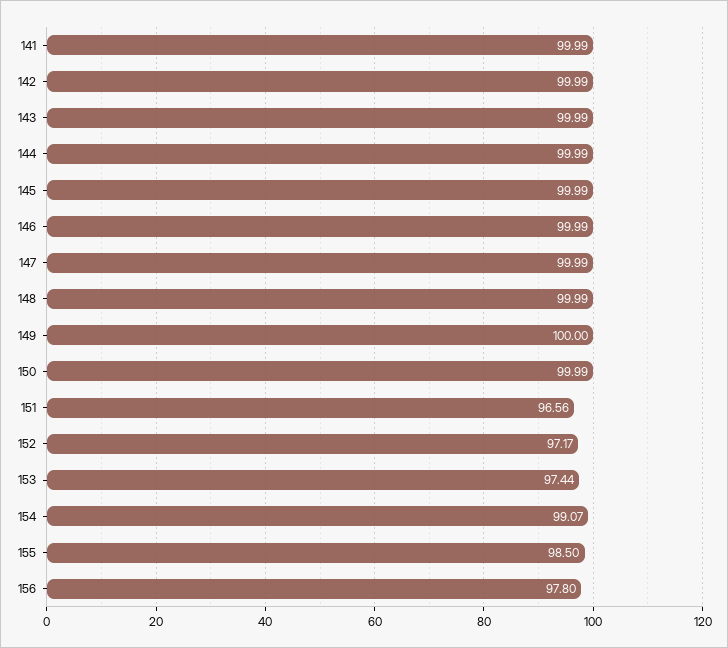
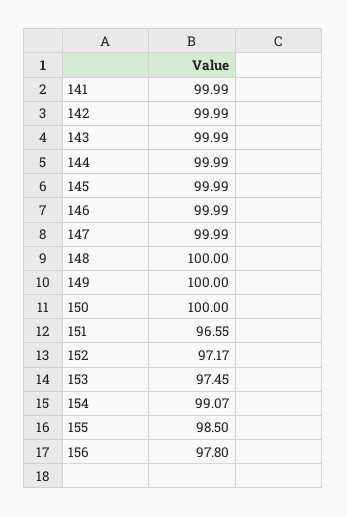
148: 99.99 -> 100
150: 99.99 -> 100
151: 96.56 -> 96.55
153: 97.44 -> 97.45

